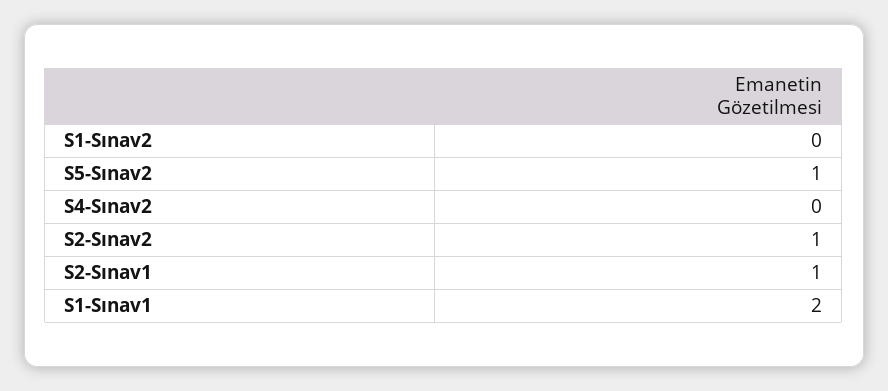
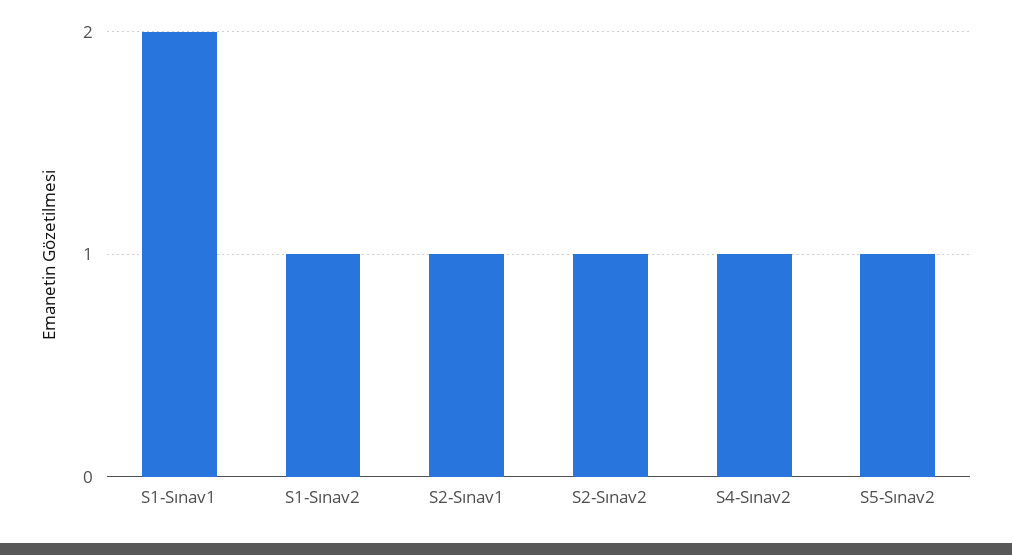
S1-Sınav2: 0 -> 1
S4-Sınav2: 0 -> 1

